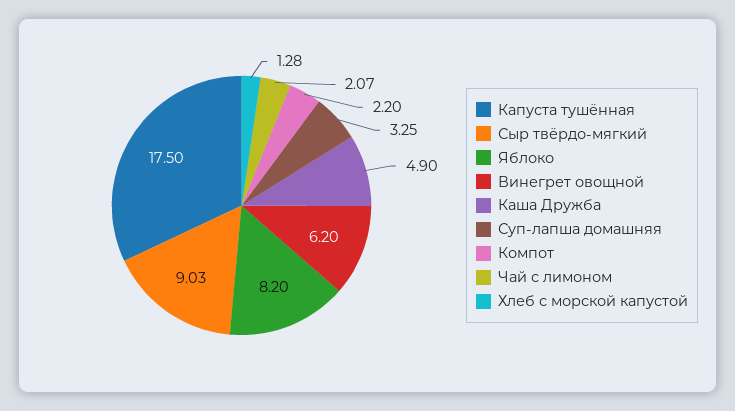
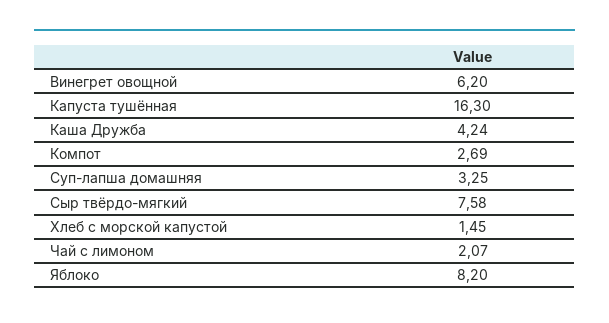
Капуста тушённая: 17.5 -> 16.3
Сыр твёрдо-мягкий: 9.03 -> 7.58
Каша Дружба: 4.9 -> 4.24
Компот: 2.2 -> 2.69
Хлеб с морской капустой: 1.28 -> 1.45

